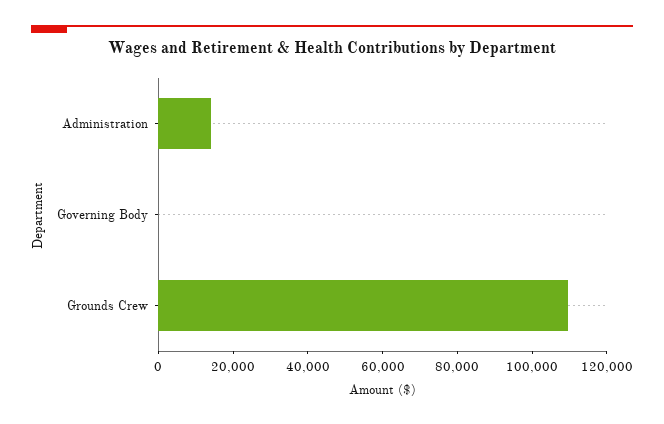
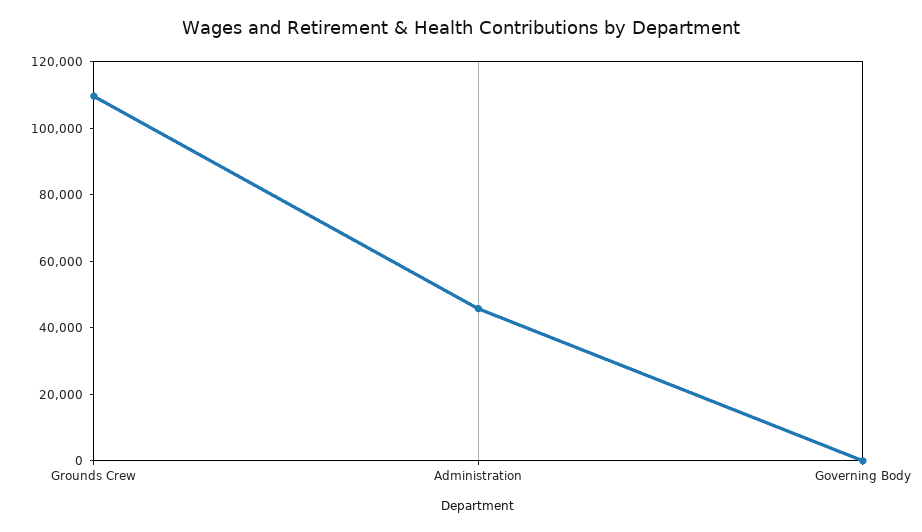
Administration: 15000 -> 45000

